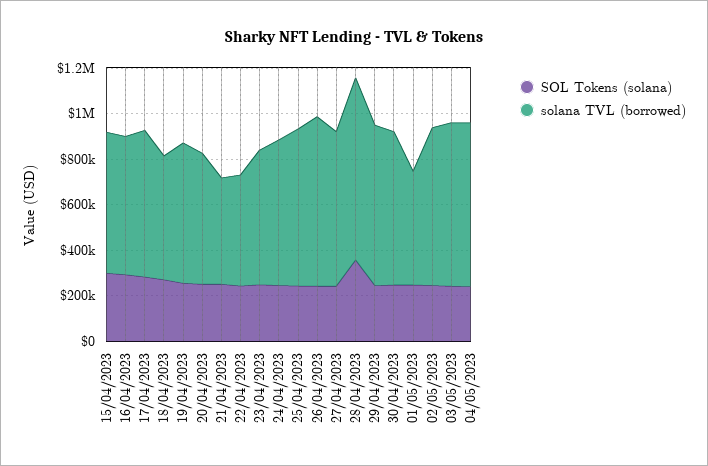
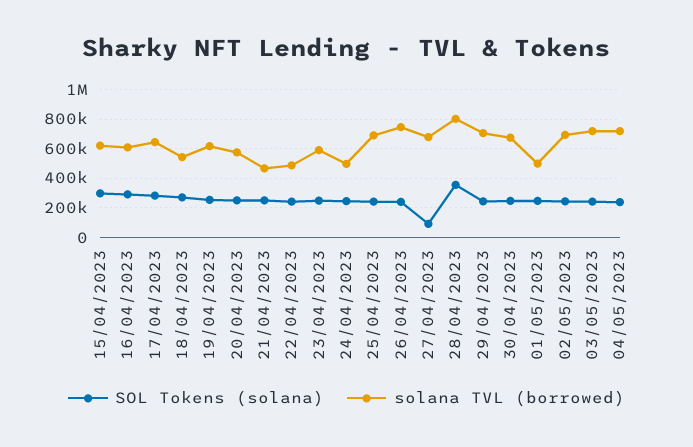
solana TVL (borrowed), 24/04/2023: 650000 -> 500000
SOL Tokens (solana), 27/04/2023: 250000 -> 100000

